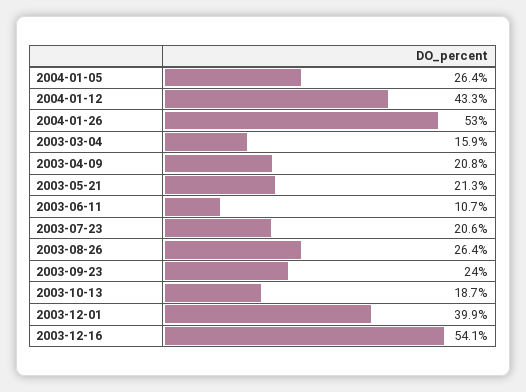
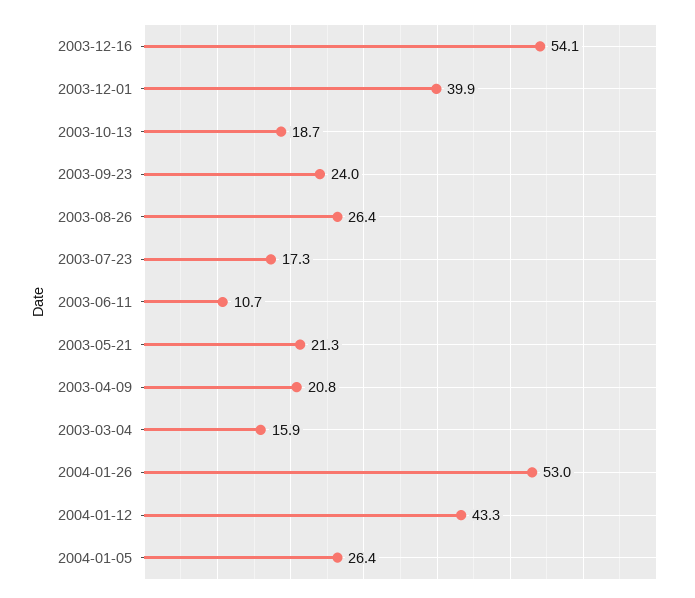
2003-07-23: 20.6 -> 17.3

